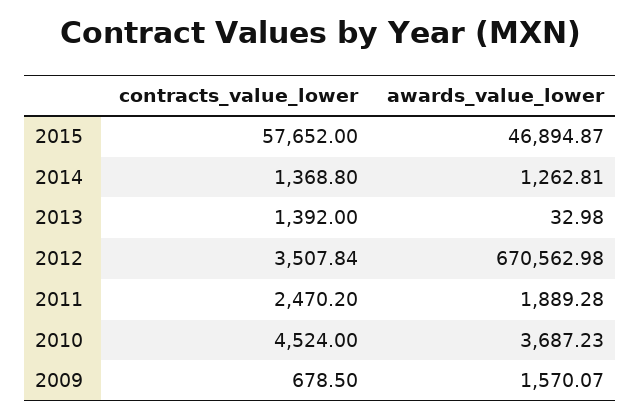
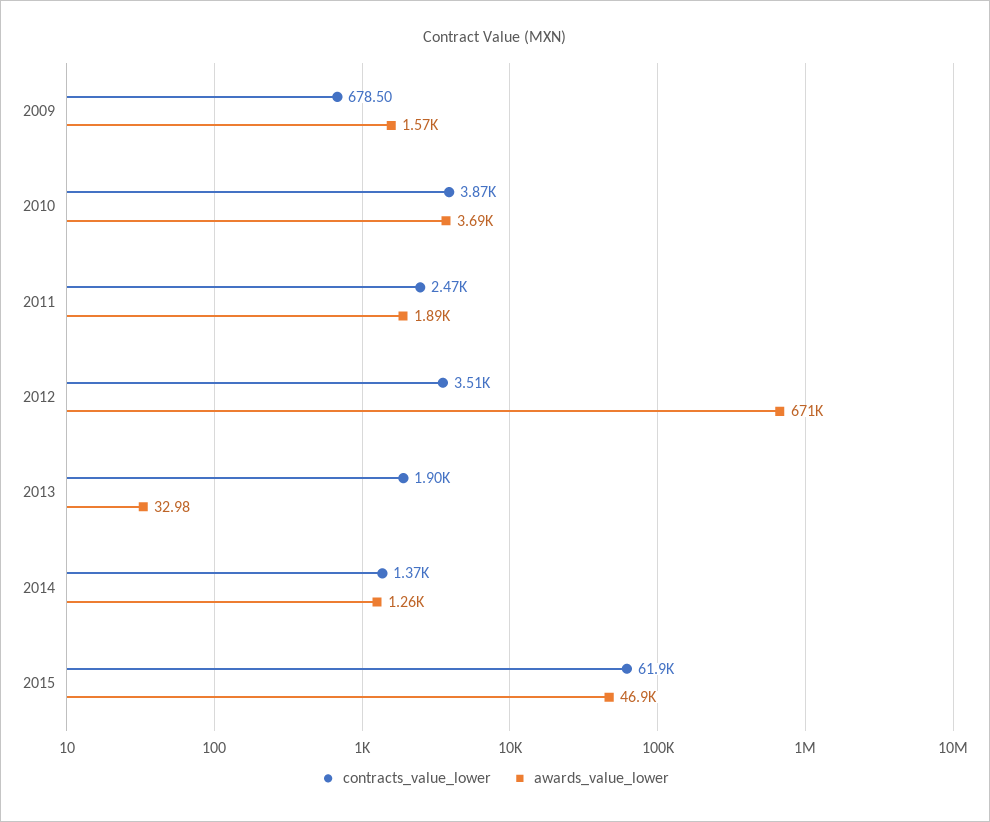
contracts_value_lower, 2015: 57652 -> 61900
contracts_value_lower, 2013: 1392 -> 1900
contracts_value_lower, 2010: 4524 -> 3870

